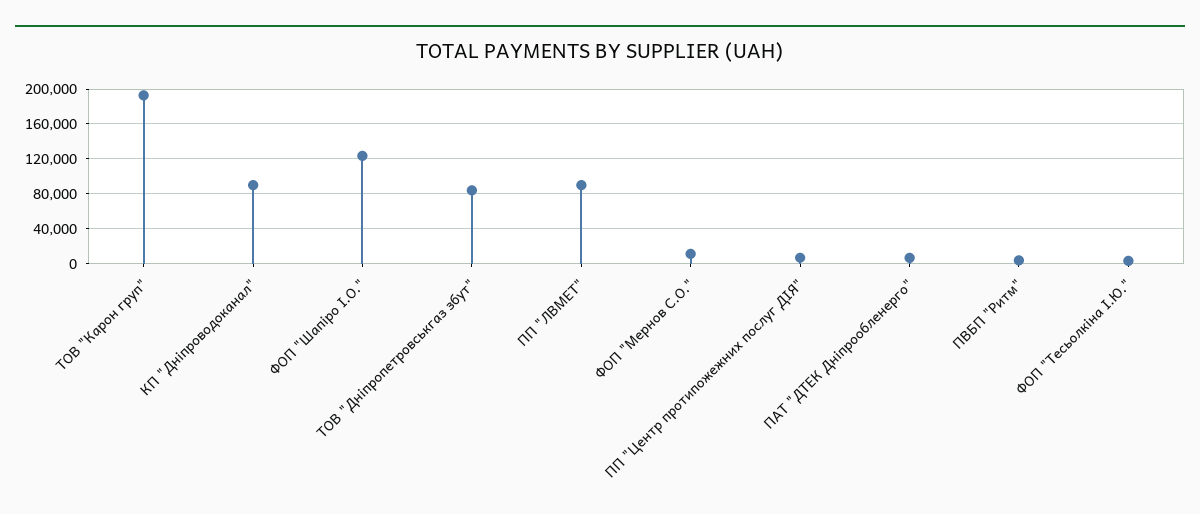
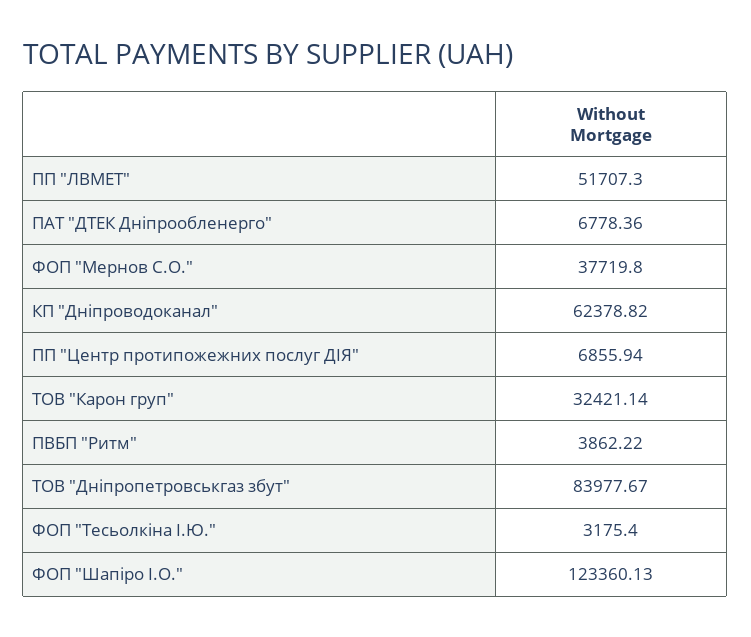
ТОВ "Карон груп": 190000 -> 32421.14
КП "Дніпроводоканал": 90000 -> 62378.82
ПП "ЛВМЕТ": 90000 -> 51707.3
ФОП "Мернов С.О.": 10000 -> 37719.8

